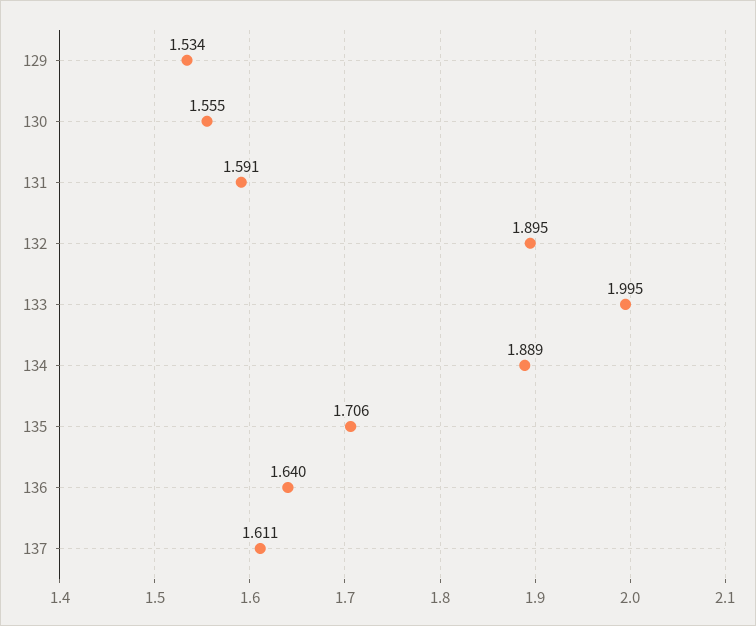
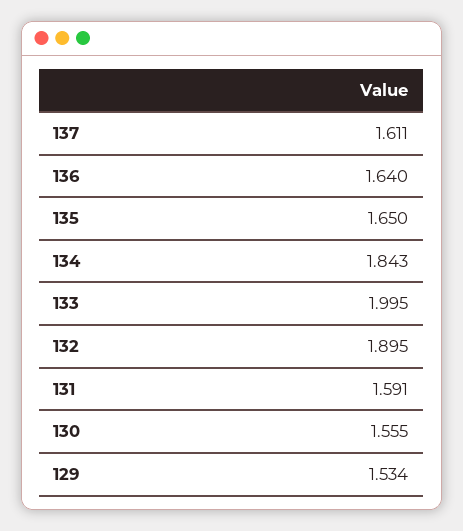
134: 1.889 -> 1.843
135: 1.706 -> 1.65

